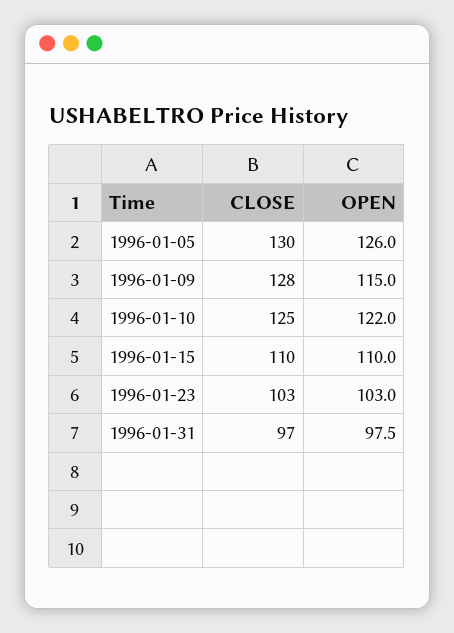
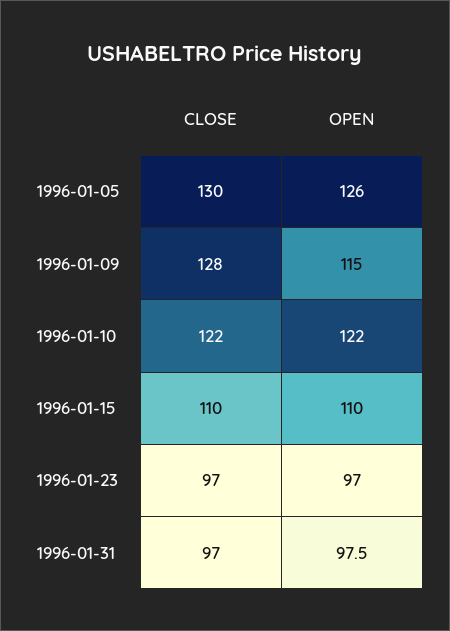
CLOSE, 1996-01-10: 125 -> 122
CLOSE, 1996-01-23: 103 -> 97
OPEN, 1996-01-23: 103 -> 97

